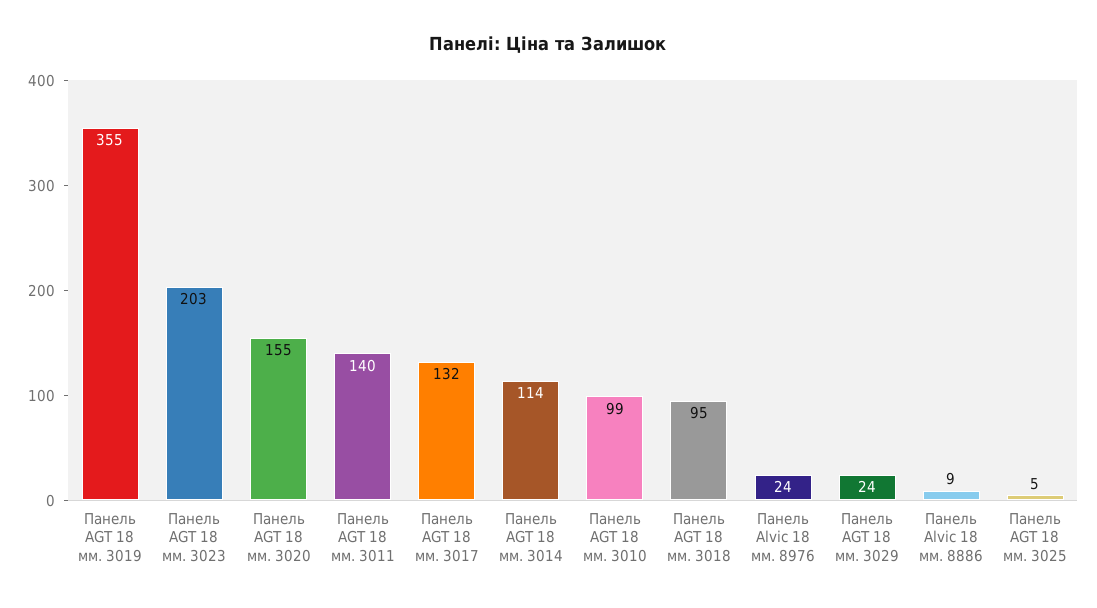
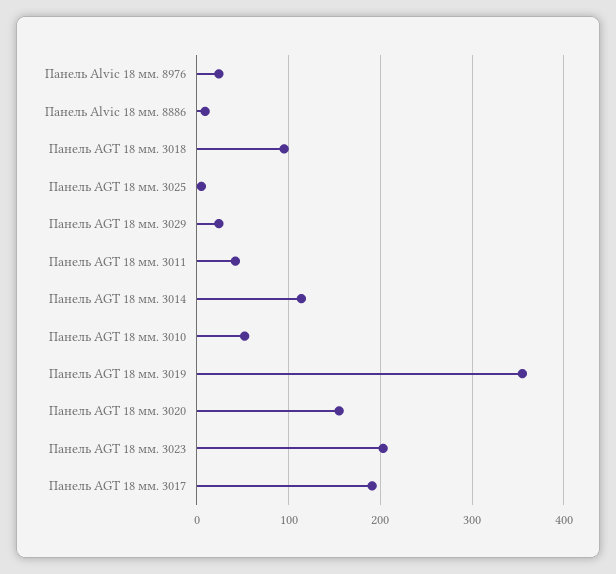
Панель AGT 18 мм. 3011: 140 -> 40
Панель AGT 18 мм. 3017: 132 -> 190
Панель AGT 18 мм. 3010: 99 -> 50

